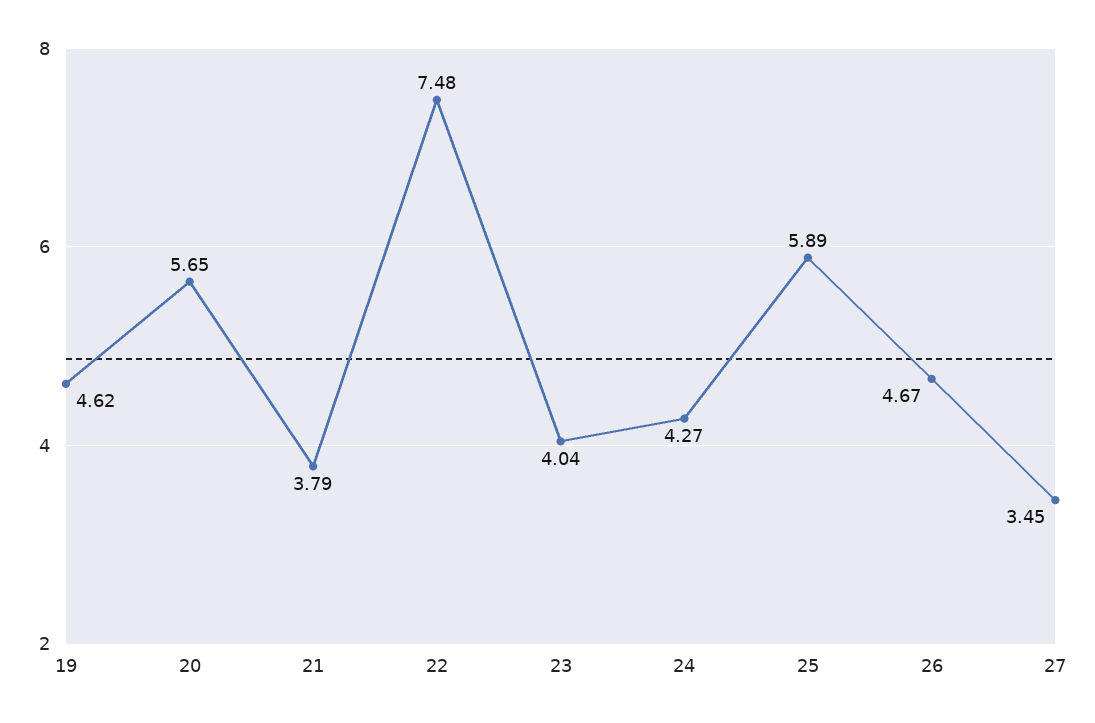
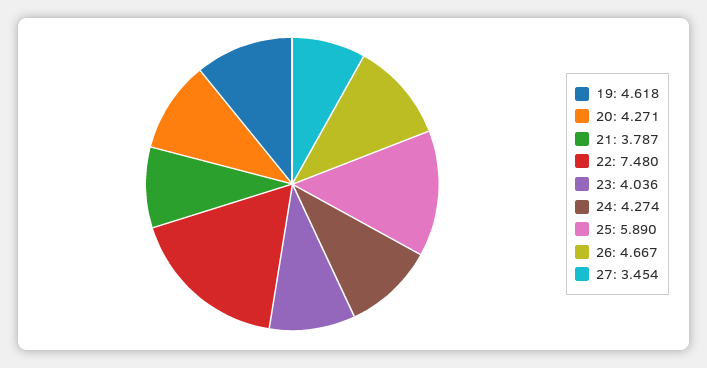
20: 5.65 -> 4.271

